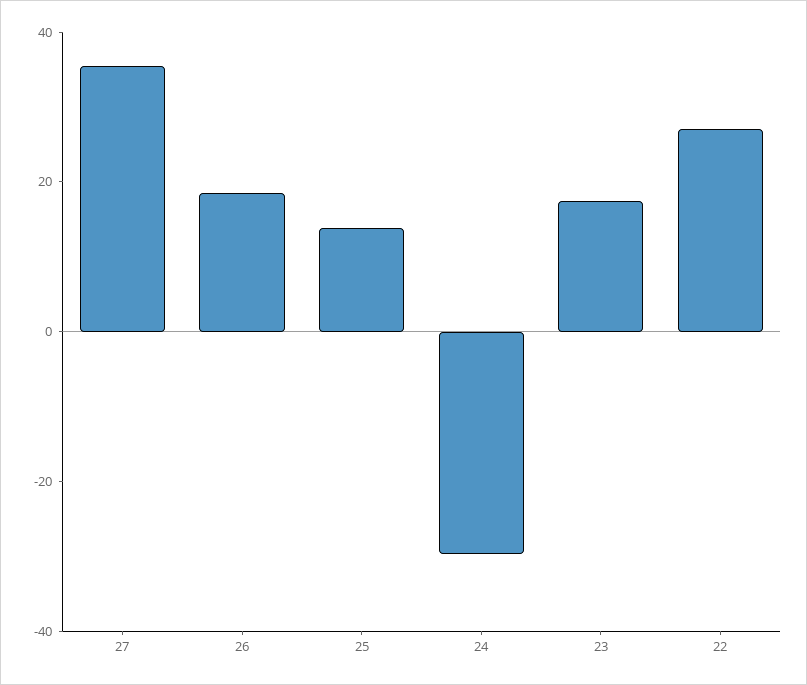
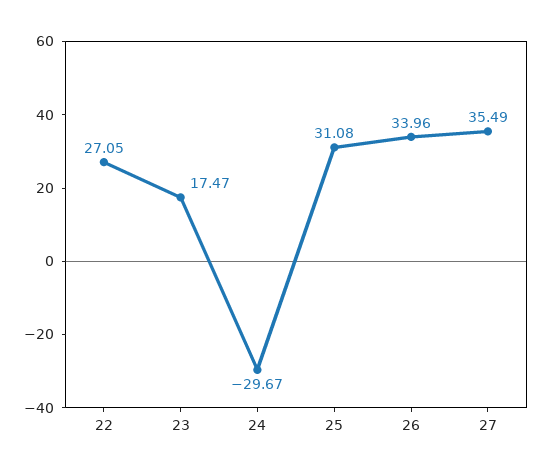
26: 20 -> 33.96
25: 15 -> 31.08

